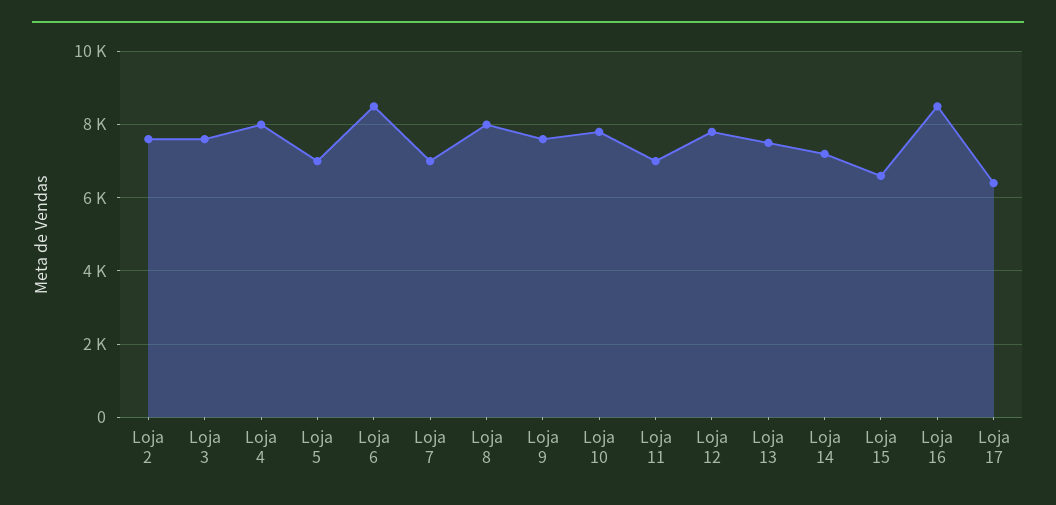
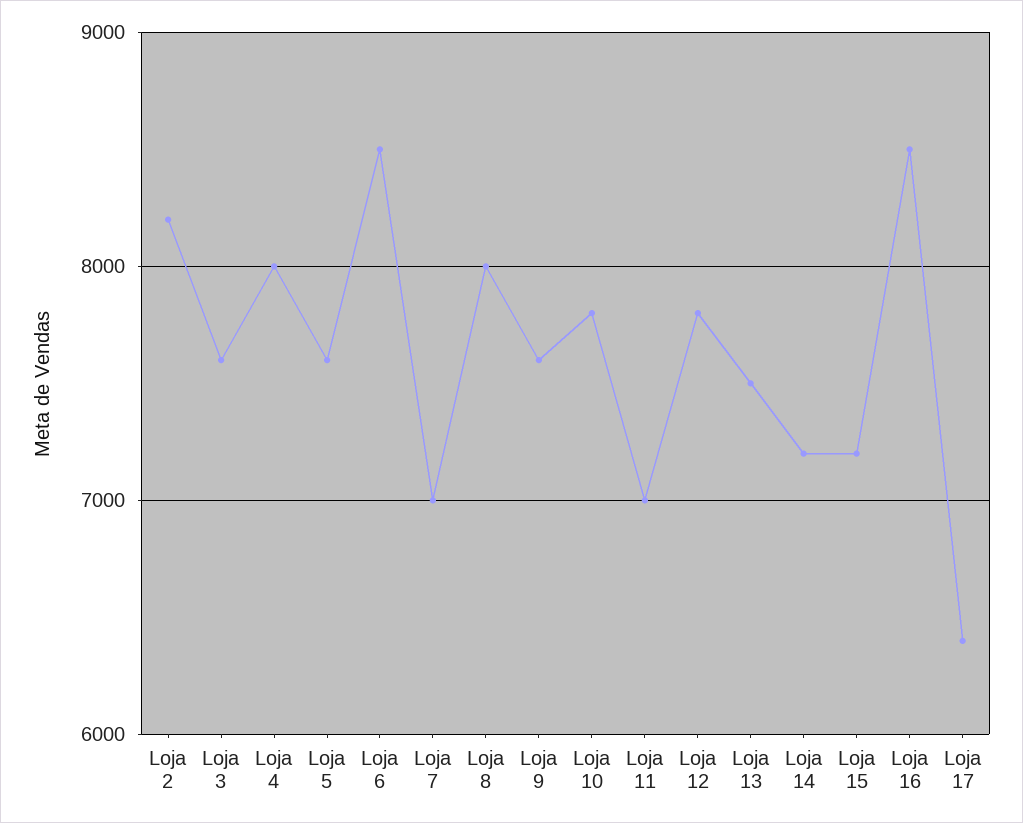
Loja 2: 7600 -> 8200
Loja 5: 7000 -> 7600
Loja 15: 6600 -> 7200

